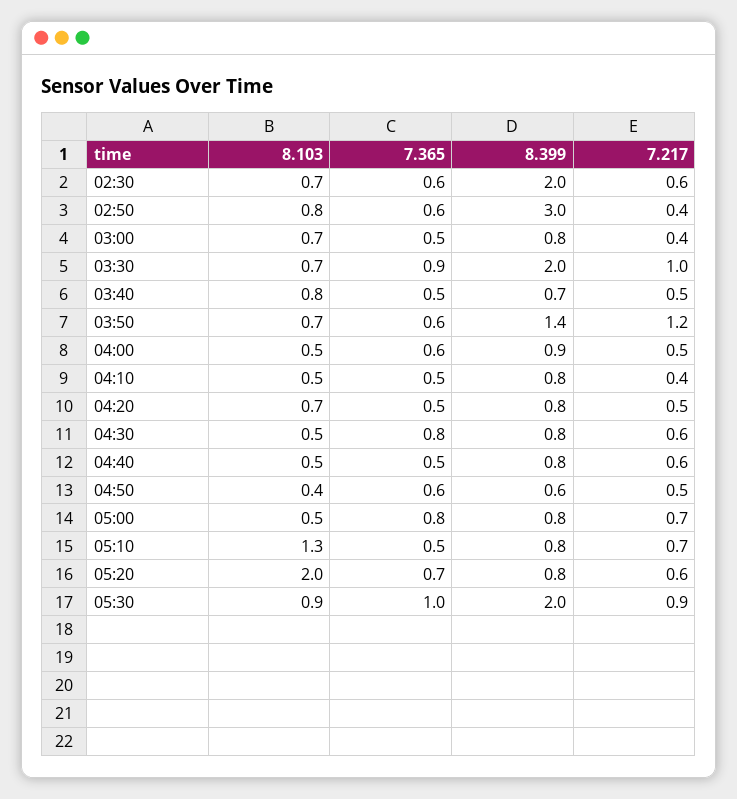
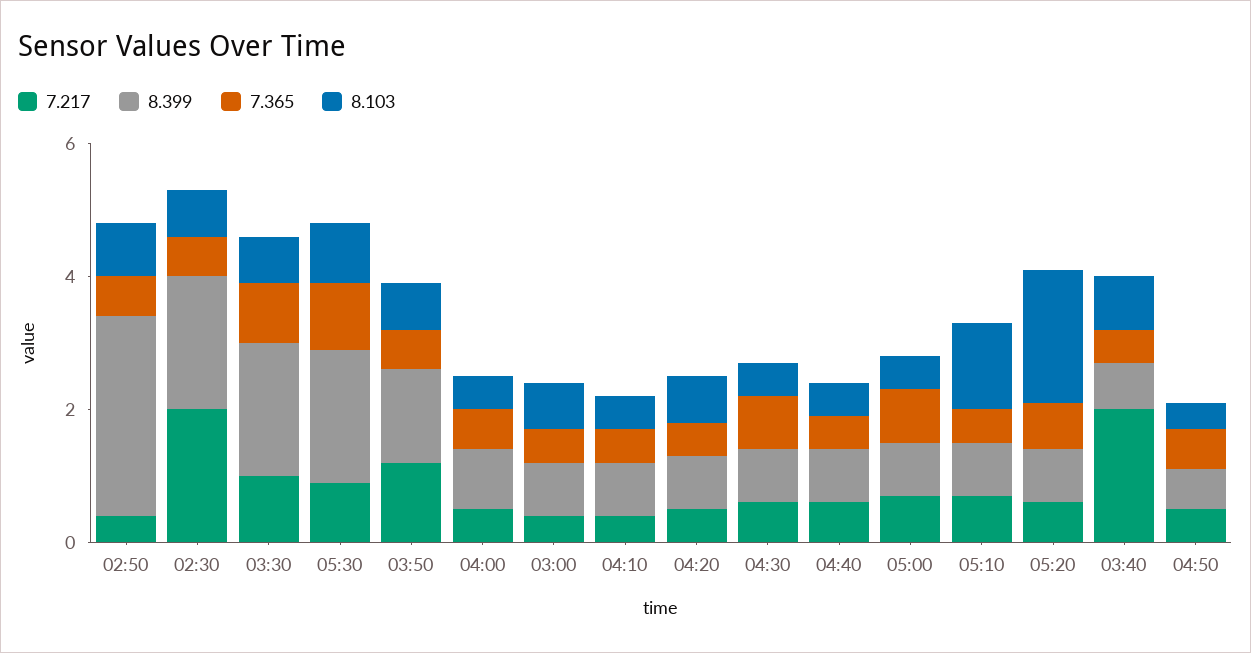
7.217, 02:30: 0.6 -> 2
7.217, 03:40: 0.5 -> 2

